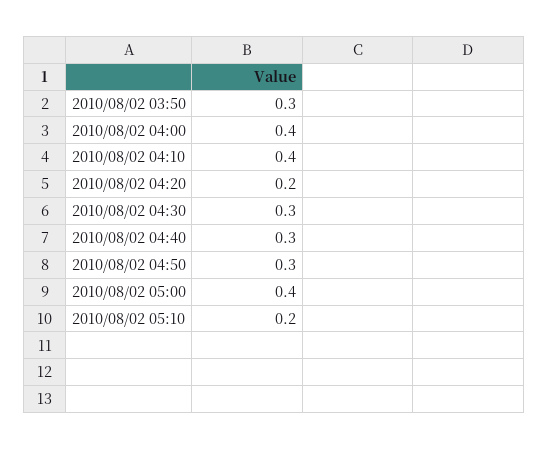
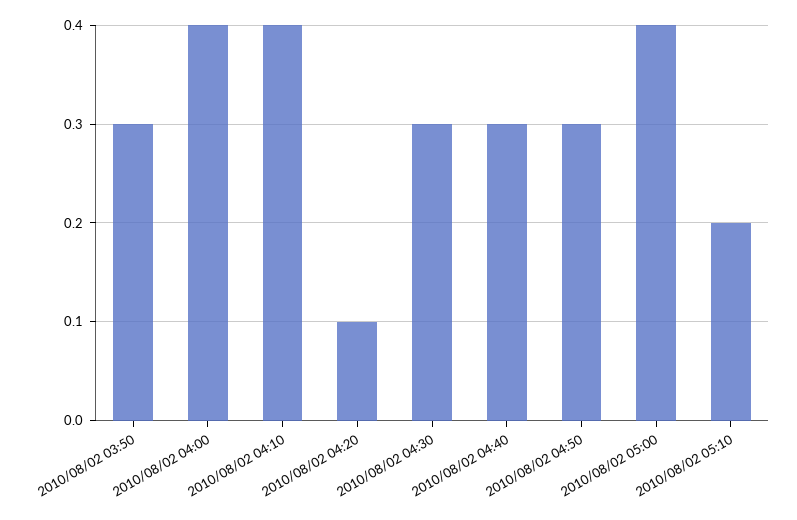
2010/08/02 04:20: 0.2 -> 0.1

